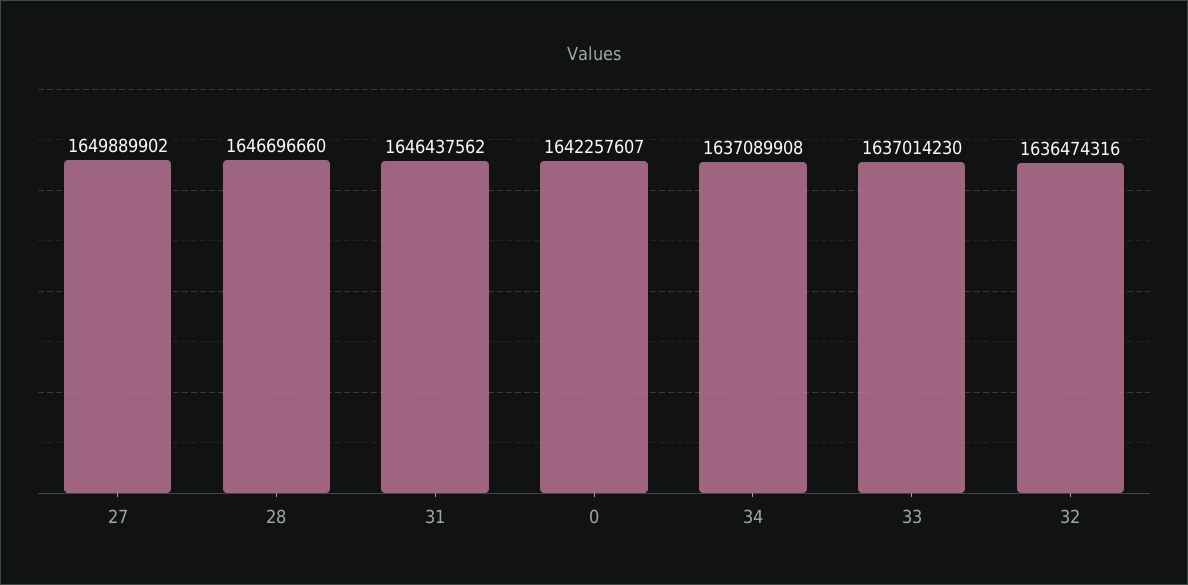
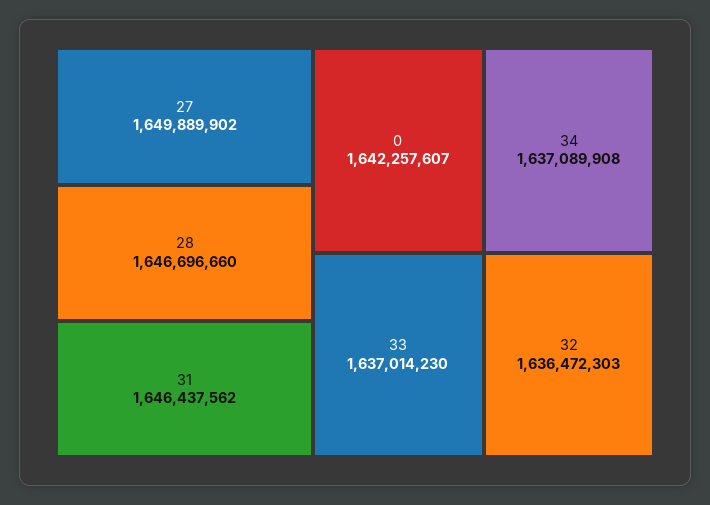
32: 1636474316 -> 1636472303

